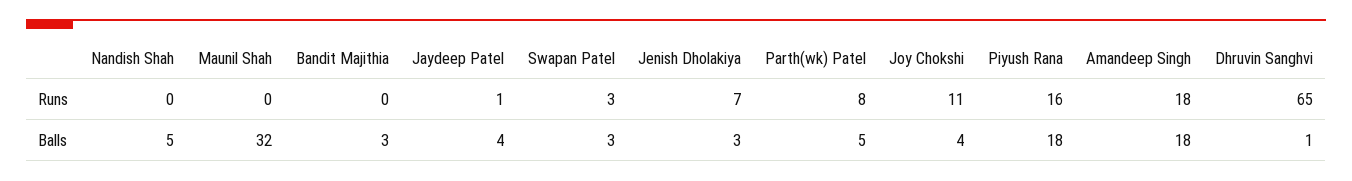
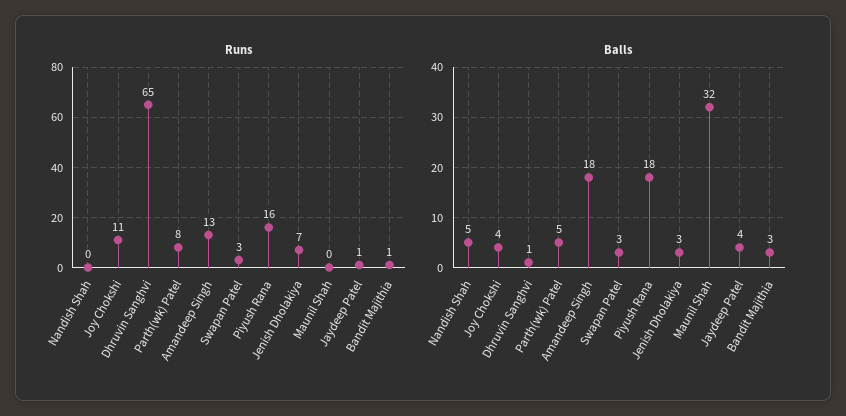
Runs, Bandit Majithia: 0 -> 1
Runs, Amandeep Singh: 18 -> 13

